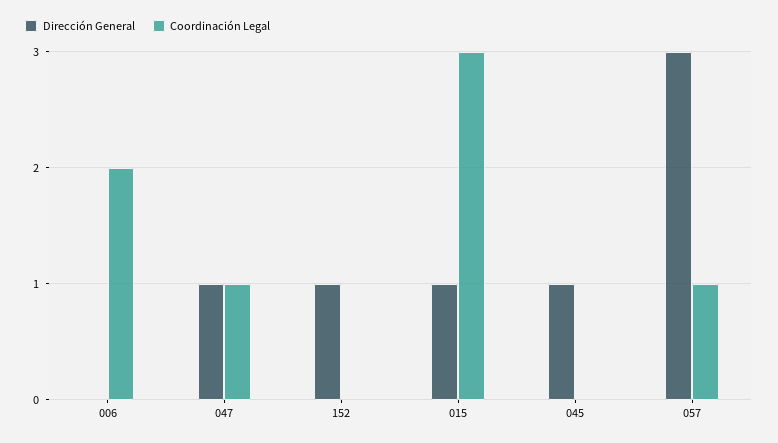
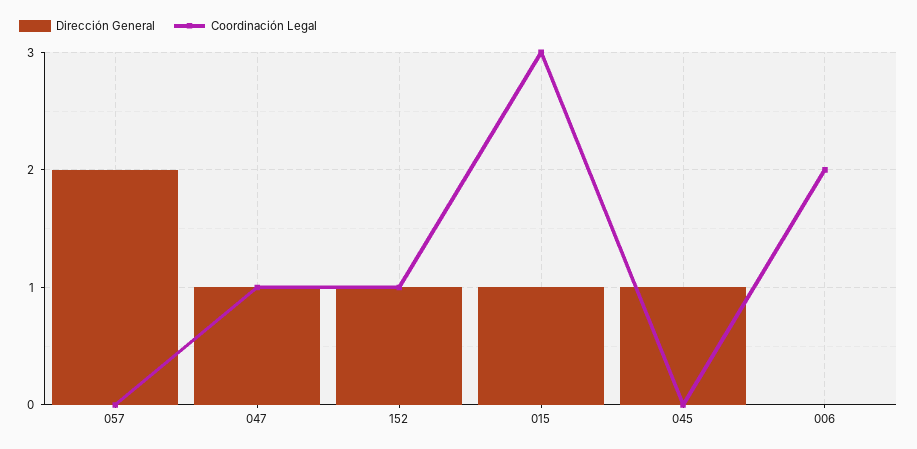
Coordinación Legal, 152: 0 -> 1
Dirección General, 057: 3 -> 2
Coordinación Legal, 057: 1 -> 0

